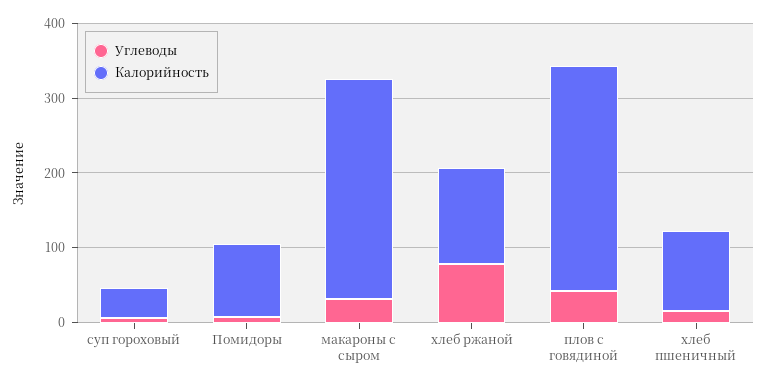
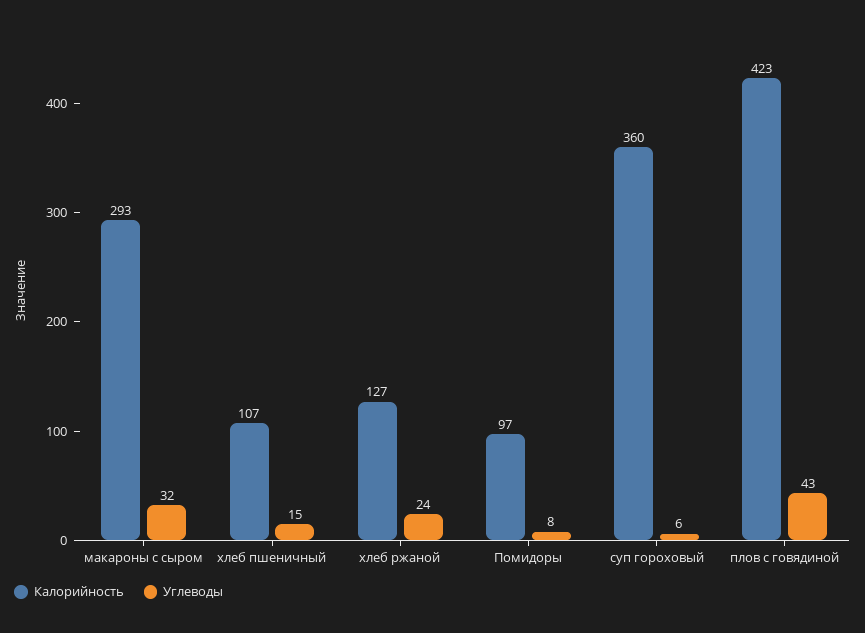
Калорийность, суп гороховый: 40 -> 360
Углеводы, хлеб ржаной: 80 -> 24
Калорийность, плов с говядиной: 300 -> 423

